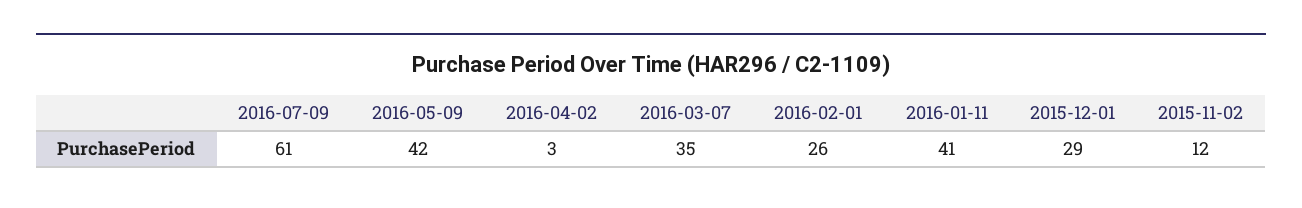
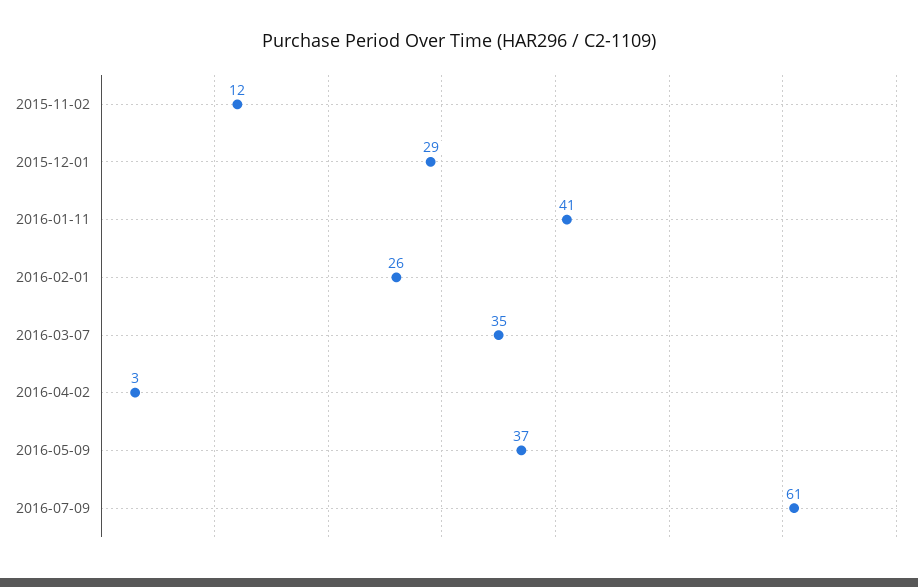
2016-05-09: 42 -> 37

